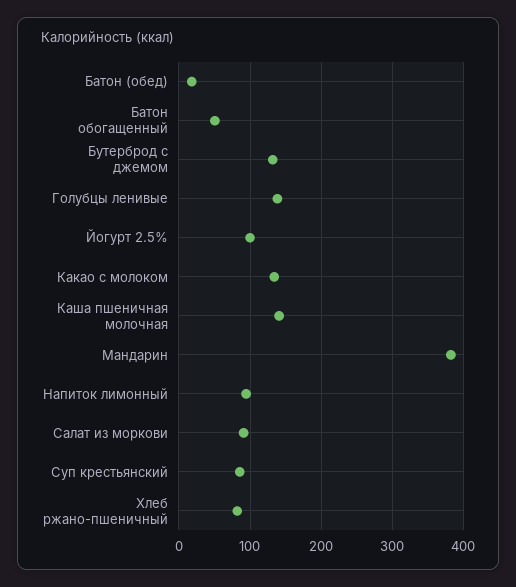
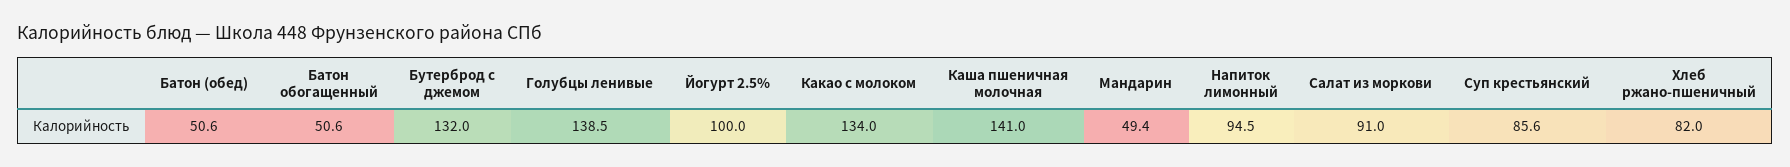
Батон (обед): 20 -> 50.6
Мандарин: 380 -> 49.4

